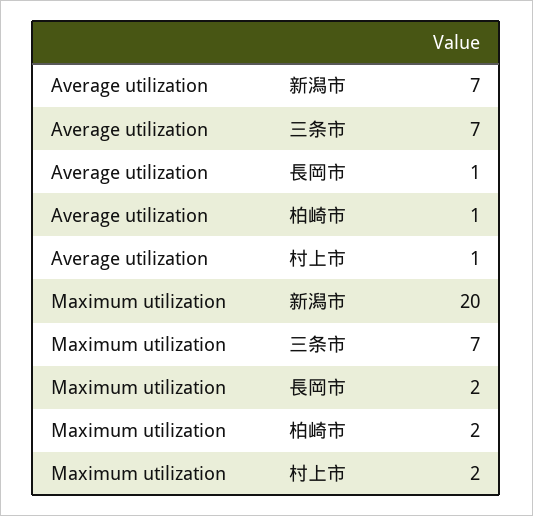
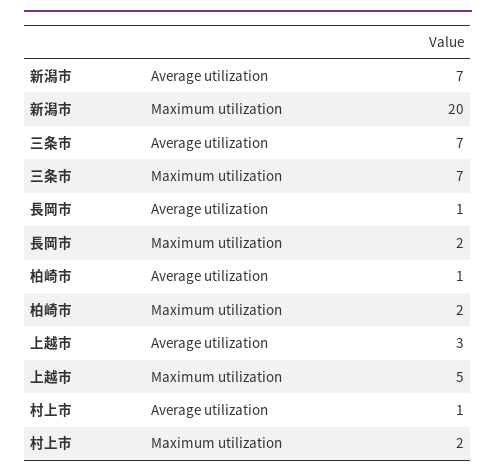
Average utilization, 上越市: none -> 3
Maximum utilization, 上越市: none -> 5

